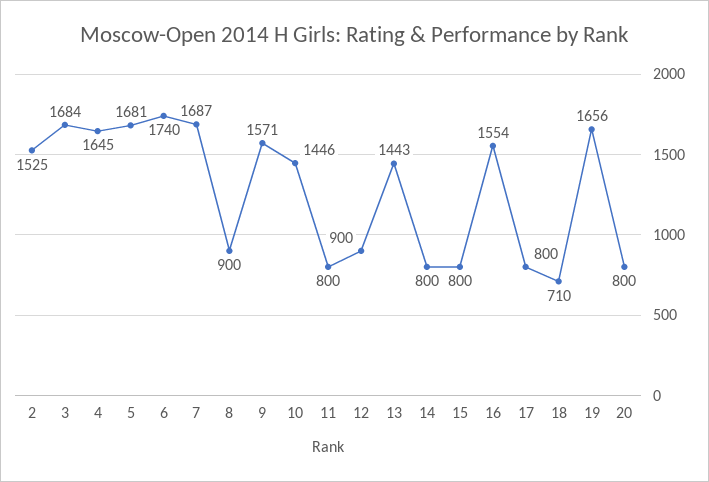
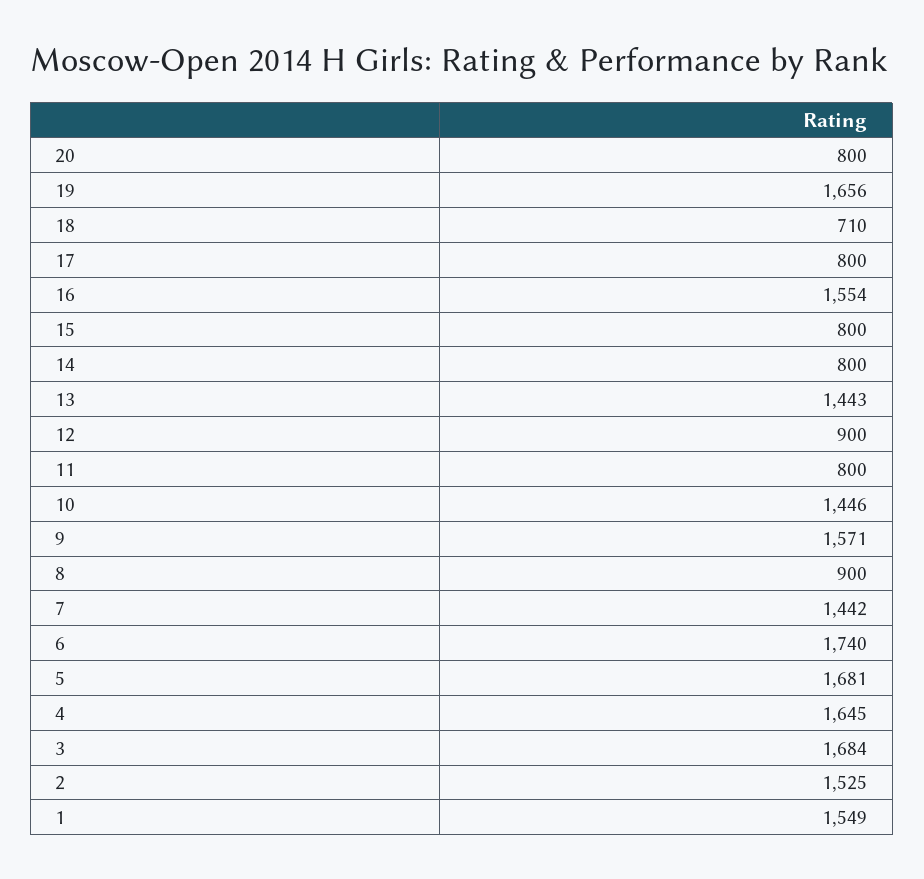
7: 1687 -> 1442
1: none -> 1549

